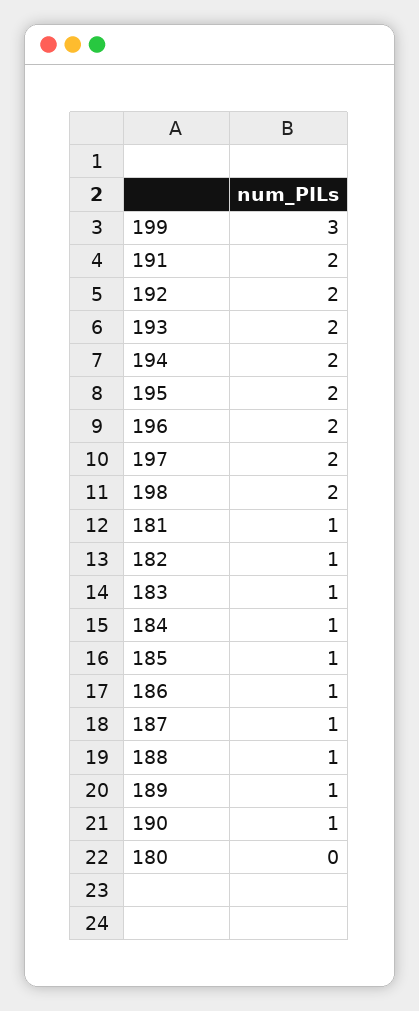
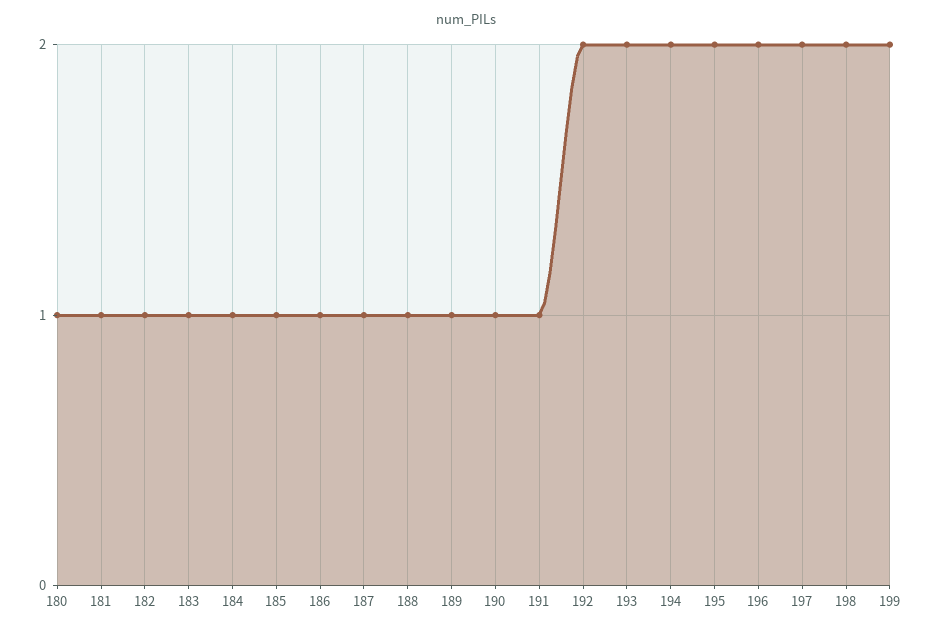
199: 3 -> 2
191: 2 -> 1
180: 0 -> 1

